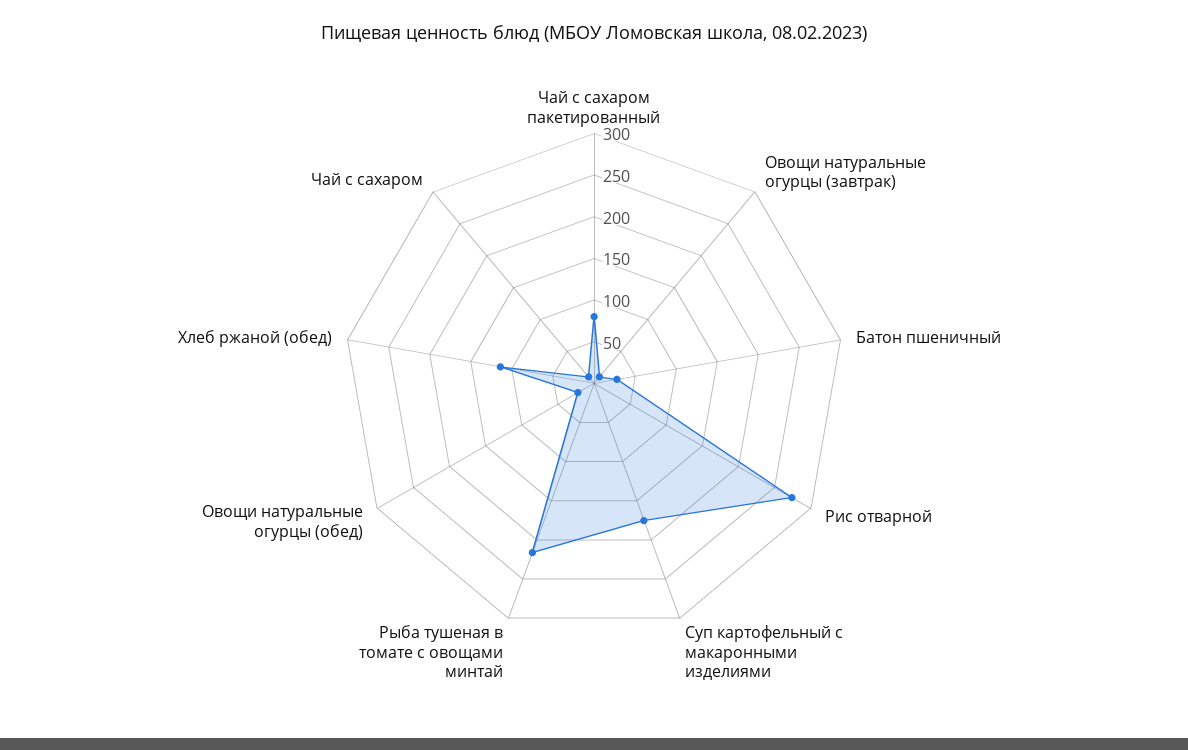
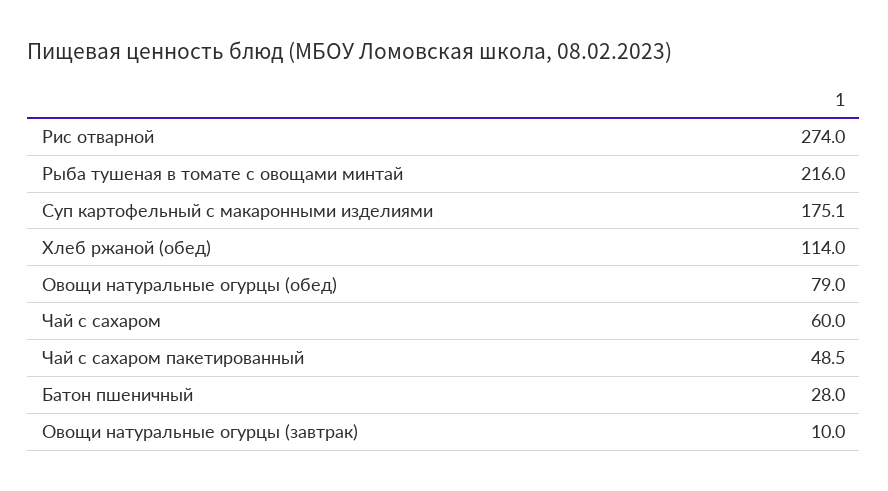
Чай с сахаром пакетированный: 80 -> 48.5
Овощи натуральные огурцы (обед): 20 -> 79
Чай с сахаром: 10 -> 60

